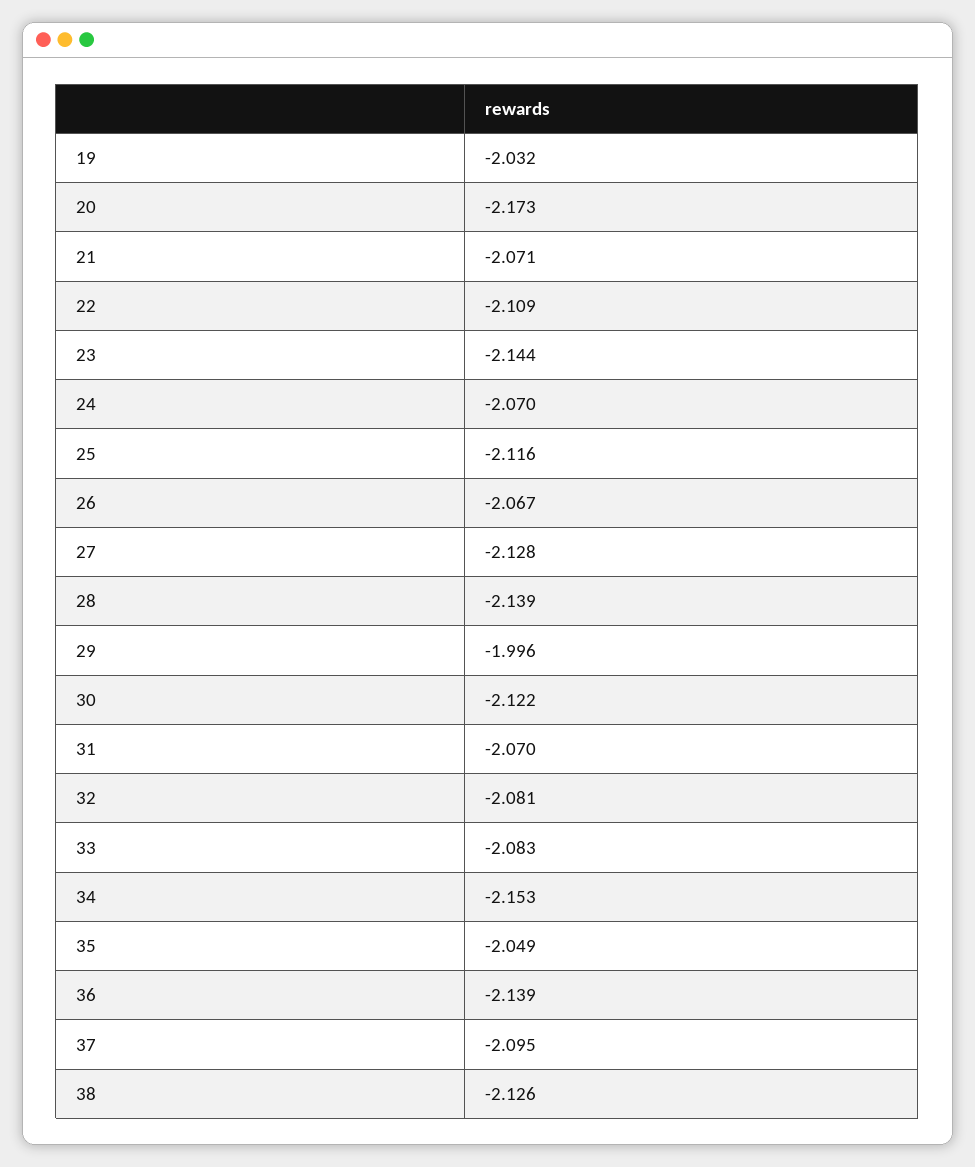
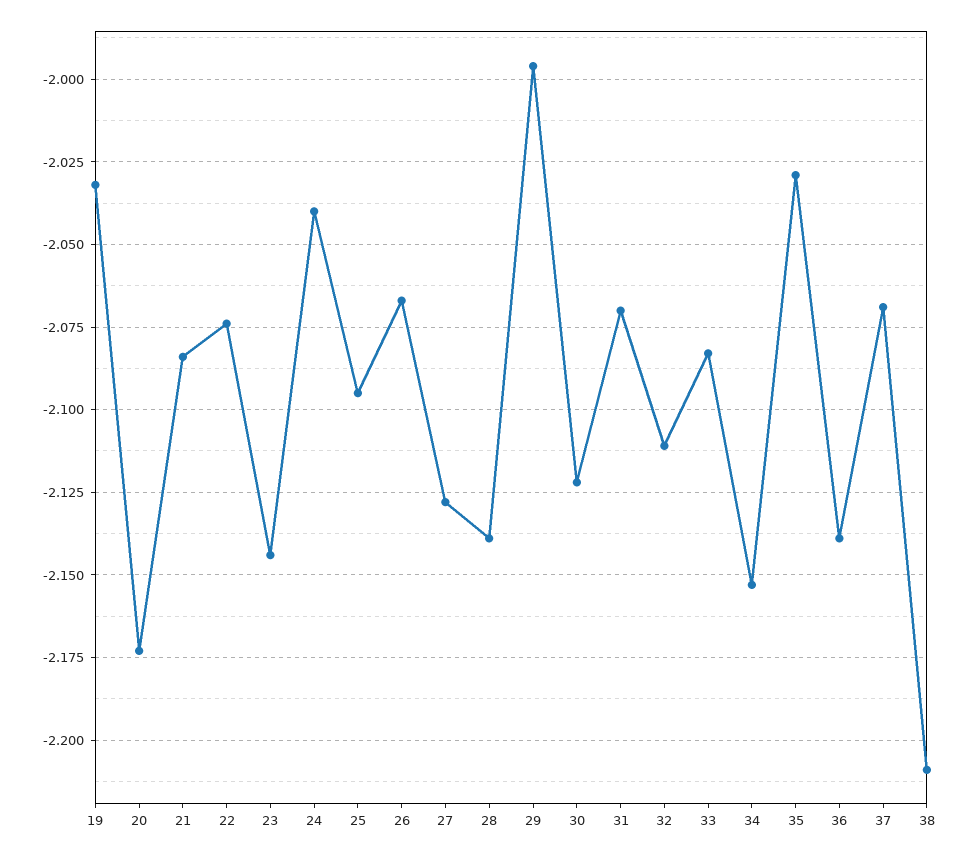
21: -2.071 -> -2.085
22: -2.109 -> -2.075
24: -2.07 -> -2.04
25: -2.116 -> -2.095
32: -2.081 -> -2.11
35: -2.049 -> -2.03
37: -2.095 -> -2.07
38: -2.126 -> -2.21

